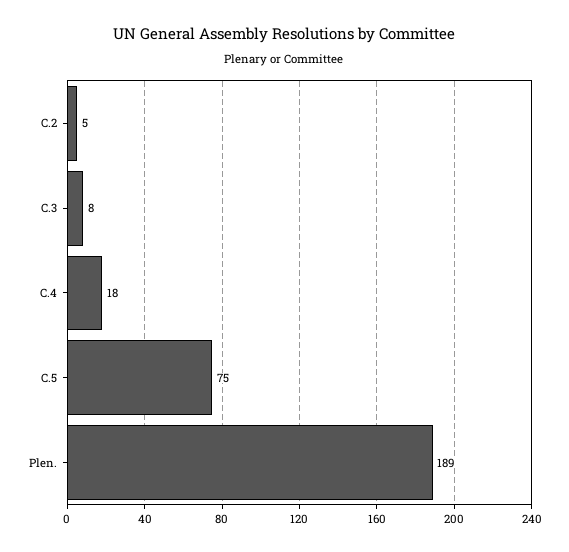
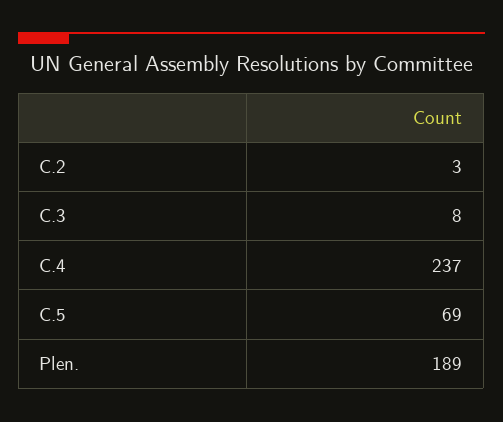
C.2: 5 -> 3
C.4: 18 -> 237
C.5: 75 -> 69

